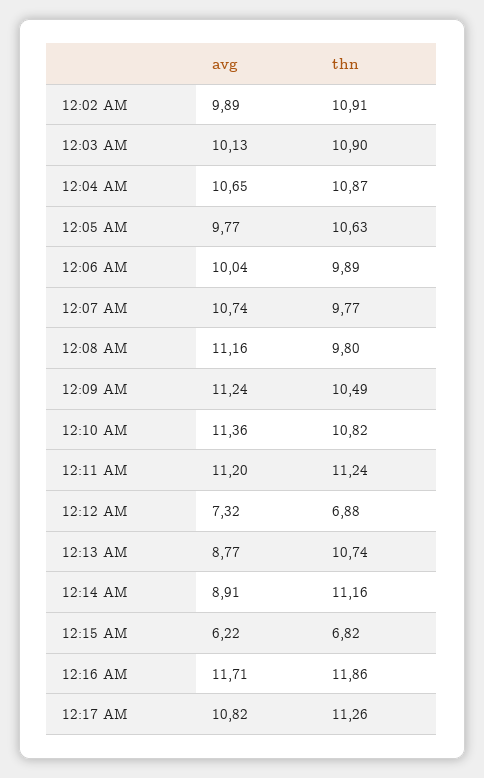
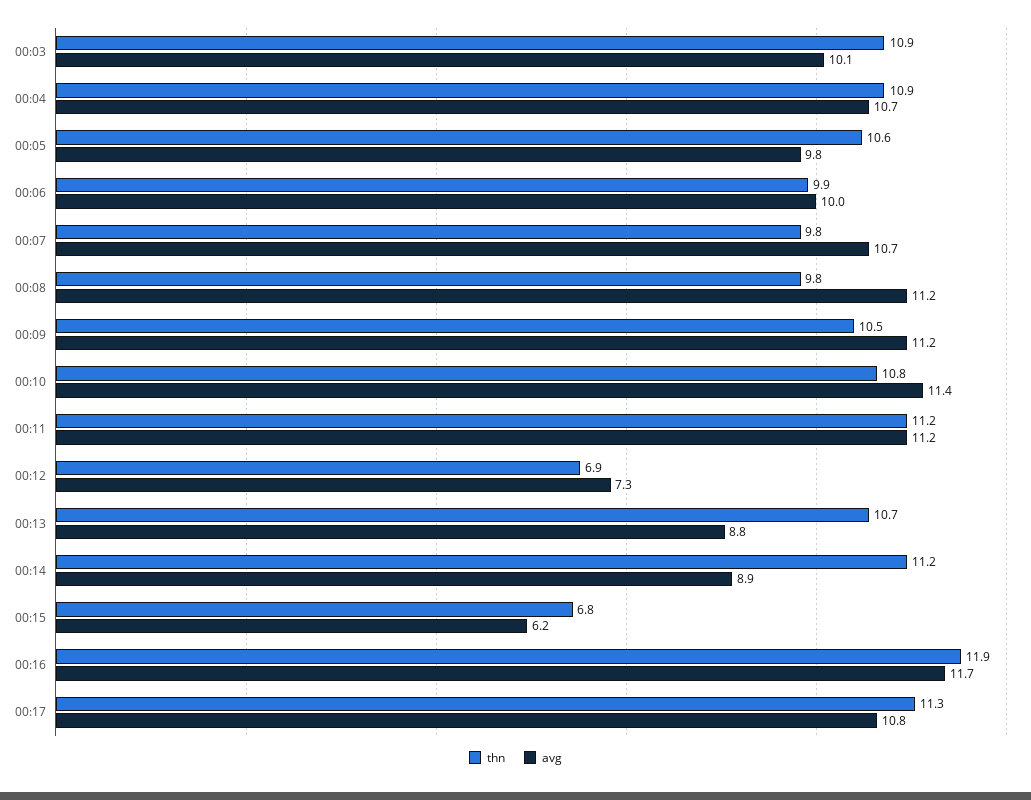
avg, 12:02 AM: 9.89 -> none
thn, 12:02 AM: 10.91 -> none

